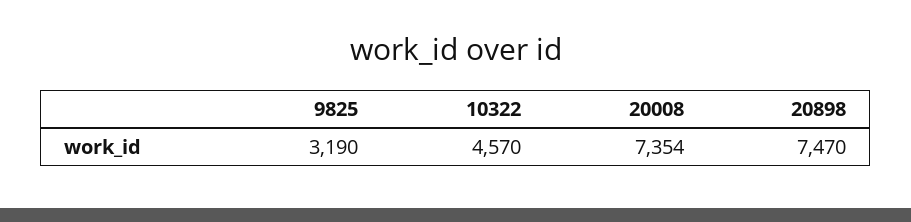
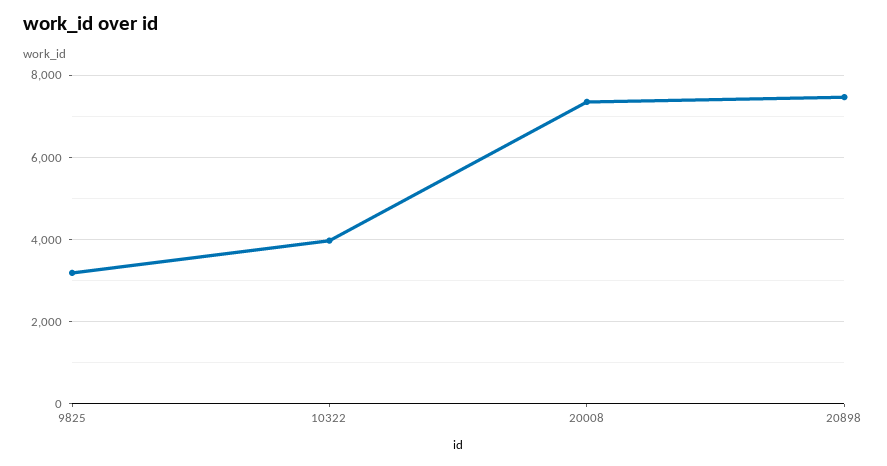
10322: 4570 -> 4000

